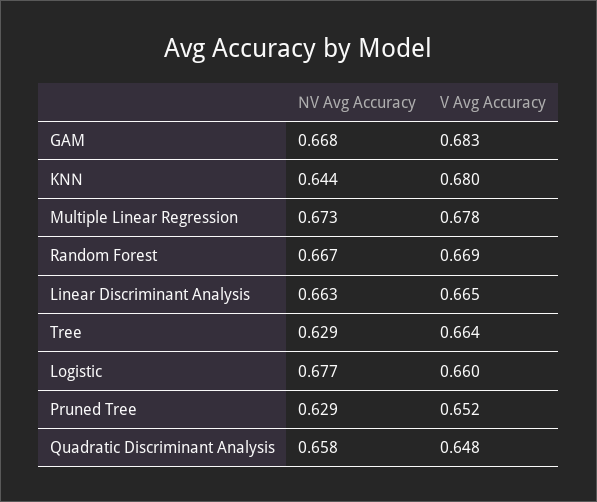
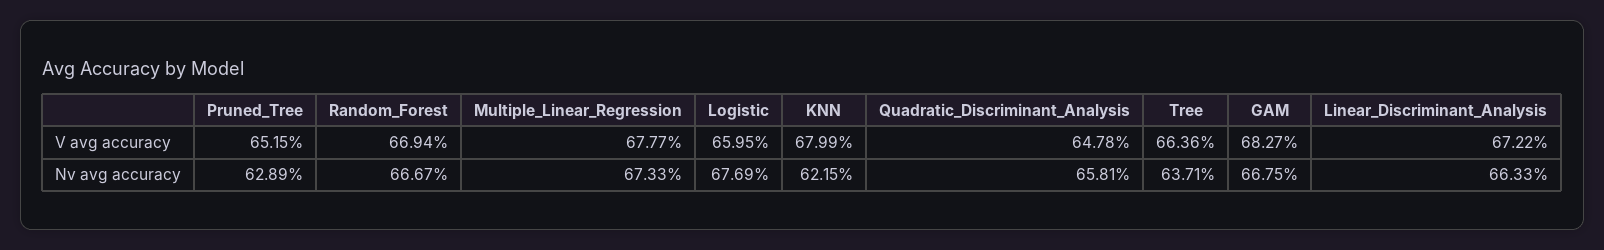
NV Avg Accuracy, KNN: 0.644 -> 0.6215
V Avg Accuracy, Linear Discriminant Analysis: 0.665 -> 0.6722
NV Avg Accuracy, Tree: 0.629 -> 0.6371

